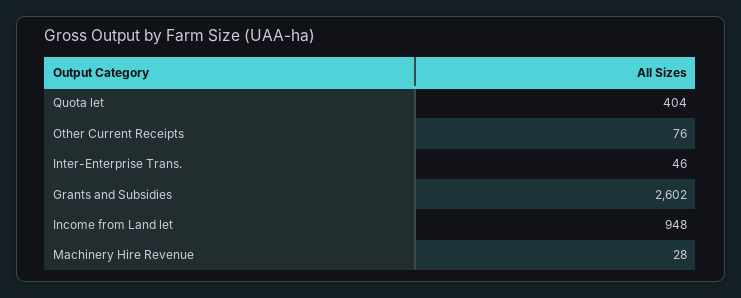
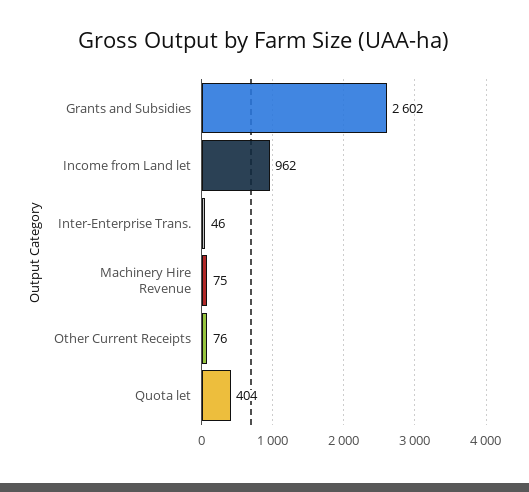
Income from Land let: 948 -> 962
Machinery Hire Revenue: 28 -> 75

